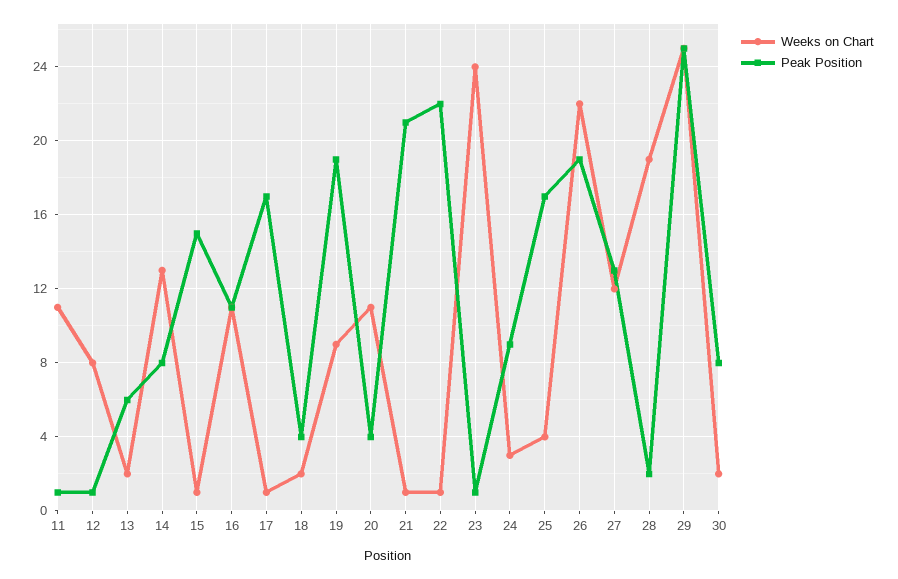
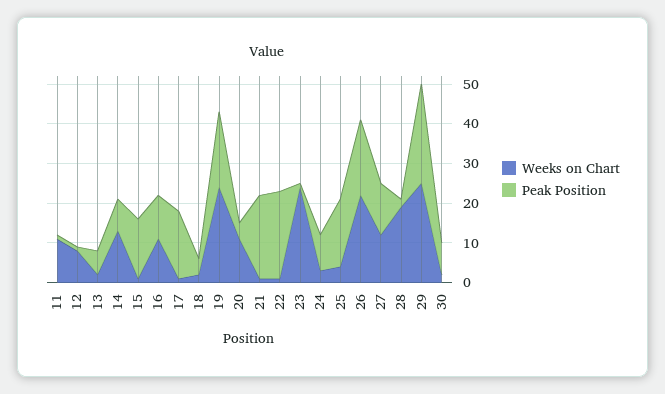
Weeks on Chart, 19: 9 -> 25

